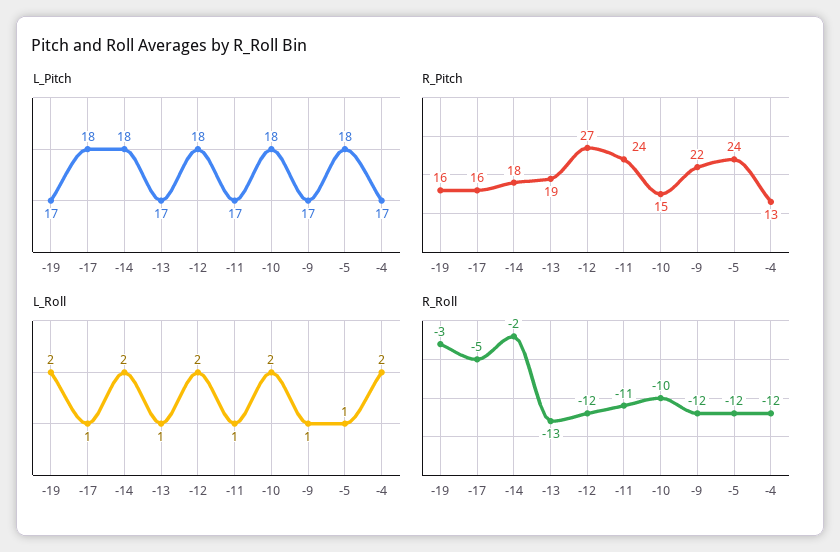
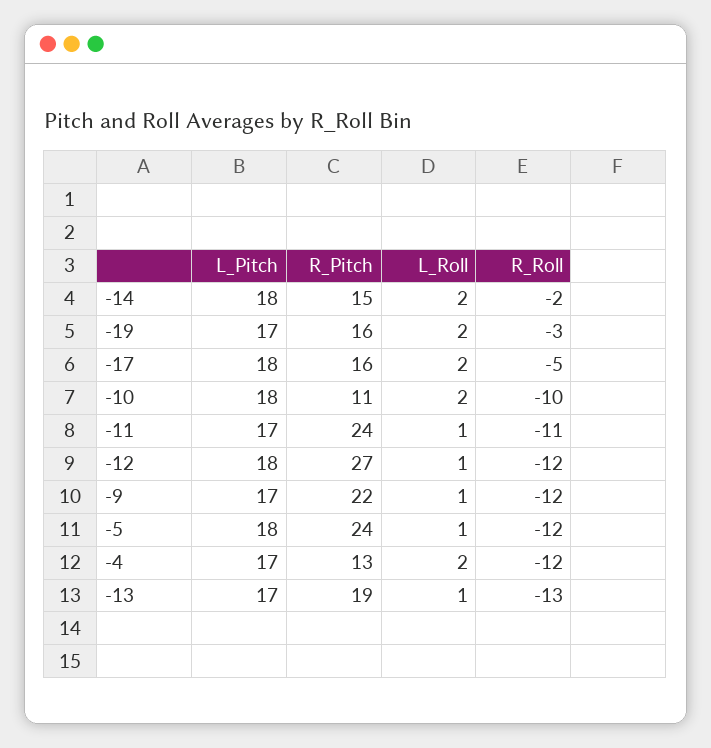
R_Pitch, -14: 18 -> 15
R_Pitch, -10: 15 -> 11
L_Roll, -17: 1 -> 2
L_Roll, -12: 2 -> 1

